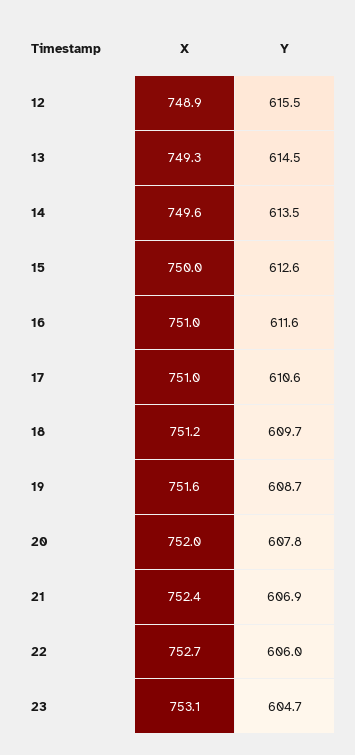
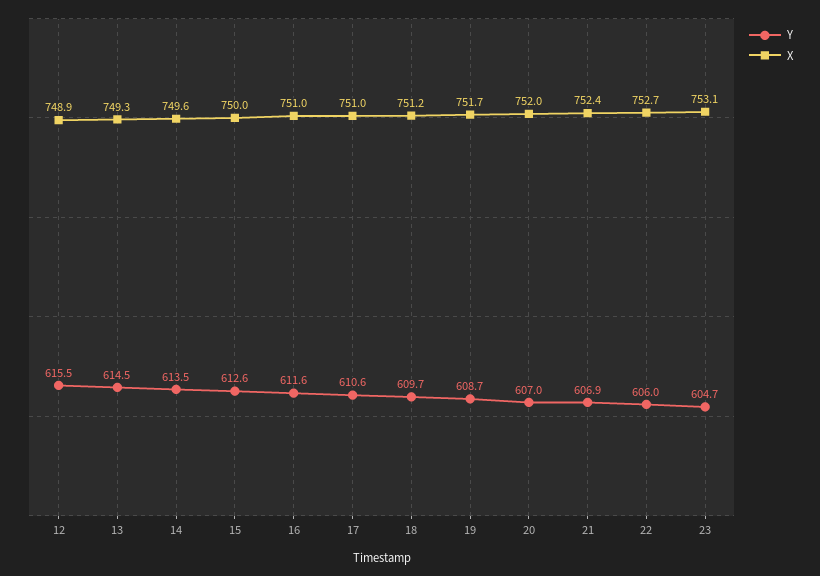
X, 19: 751.6 -> 751.7
Y, 20: 607.8 -> 607

